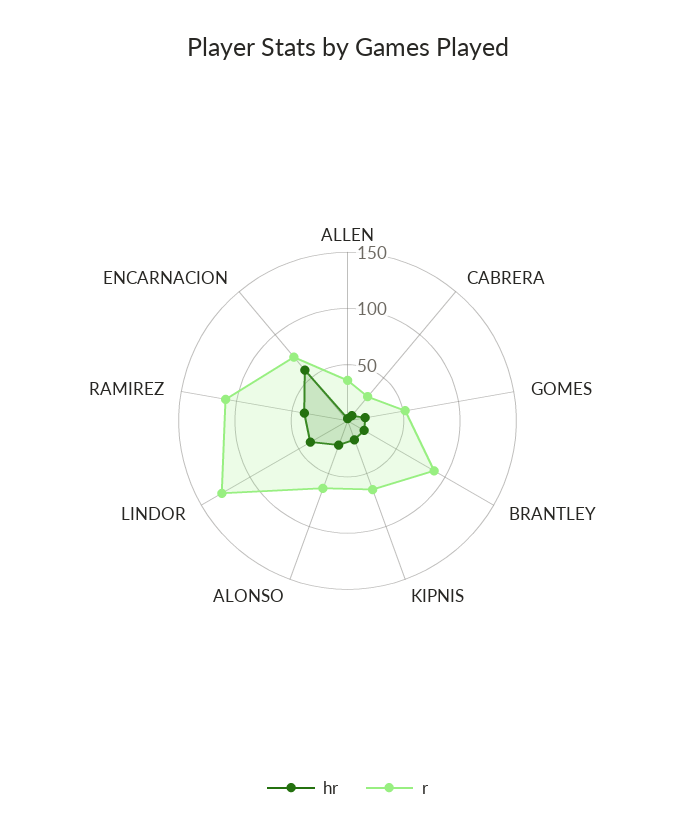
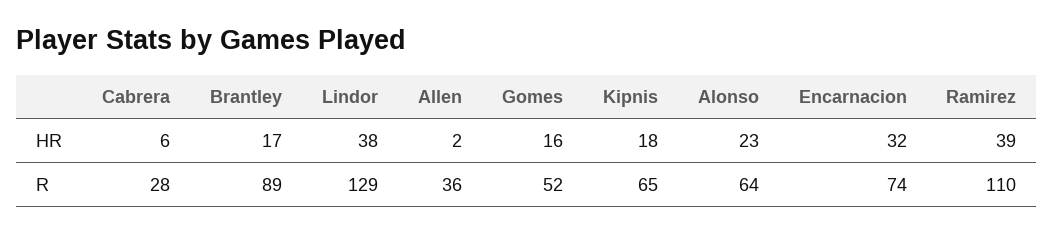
hr, ENCARNACION: 60 -> 32

